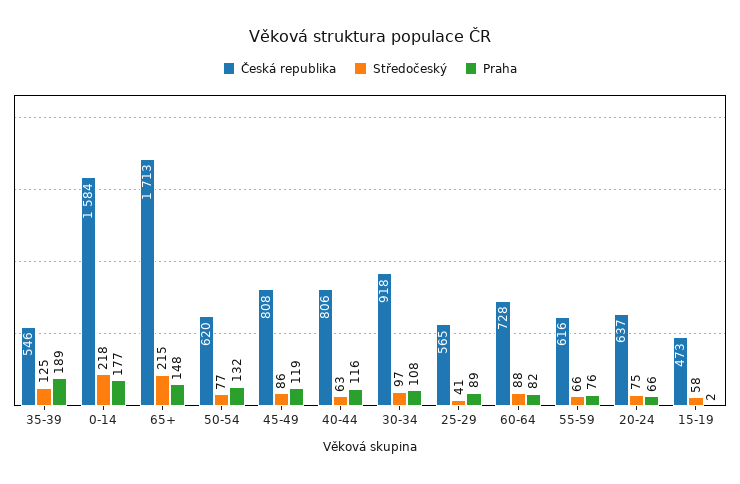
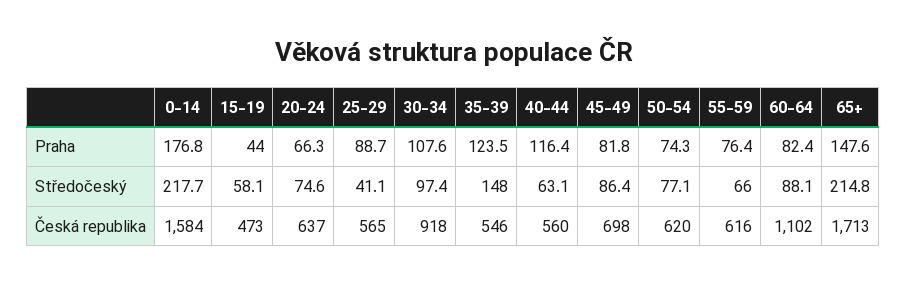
Středočeský, 35-39: 125 -> 148
Praha, 35-39: 189 -> 123.5
Praha, 50-54: 132 -> 74.3
Česká republika, 45-49: 808 -> 698
Praha, 45-49: 119 -> 81.8
Česká republika, 40-44: 806 -> 560
Česká republika, 60-64: 728 -> 1102
Praha, 15-19: 2 -> 44

